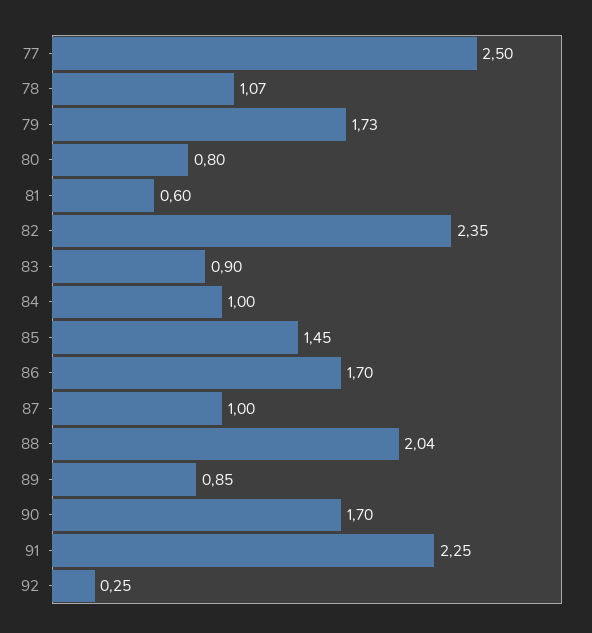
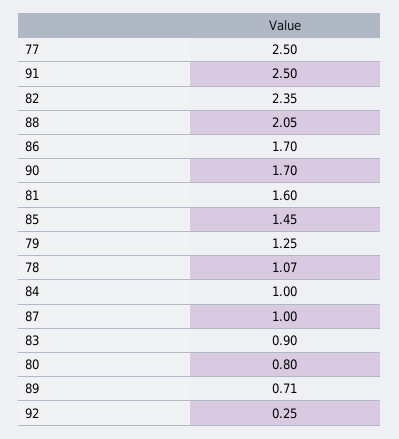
79: 1.73 -> 1.25
81: 0.6 -> 1.6
88: 2.04 -> 2.05
89: 0.85 -> 0.71
91: 2.25 -> 2.5

